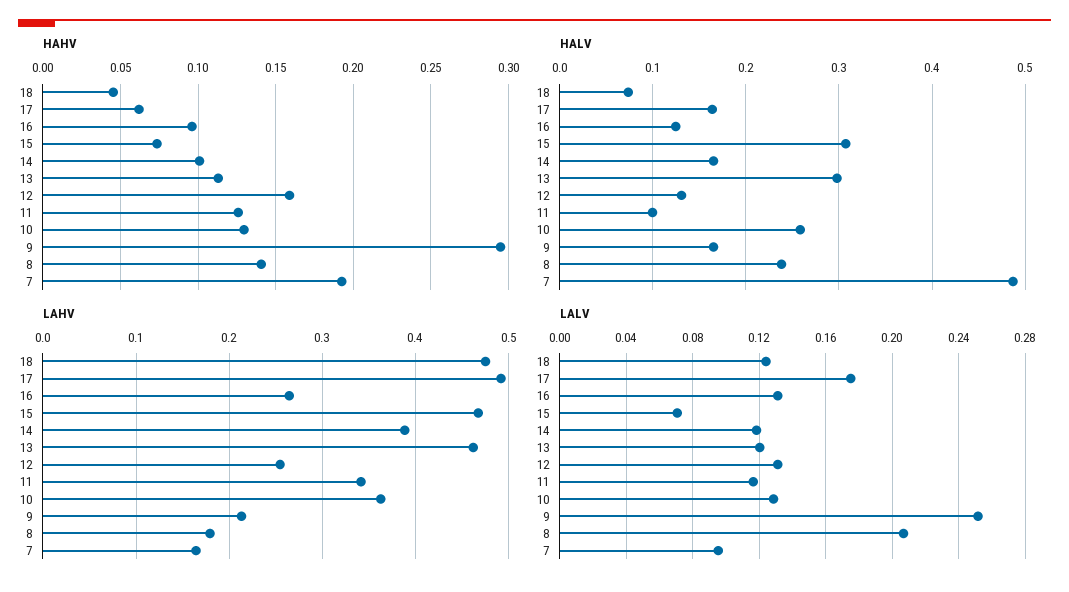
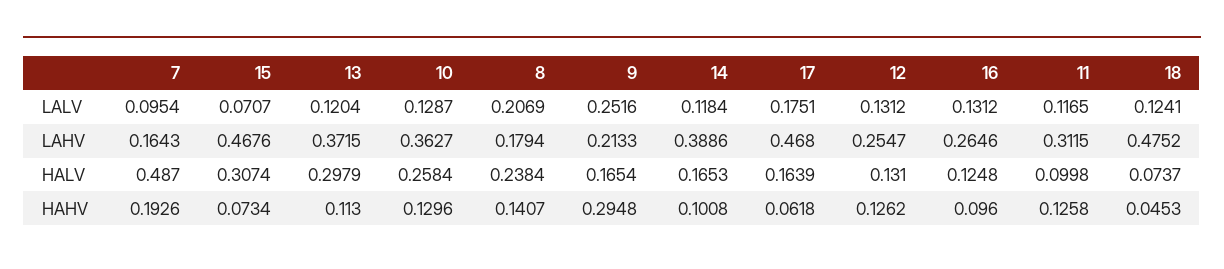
HAHV, 12: 0.16 -> 0.1262
LAHV, 17: 0.49 -> 0.468
LAHV, 13: 0.46 -> 0.3715
LAHV, 11: 0.34 -> 0.3115

